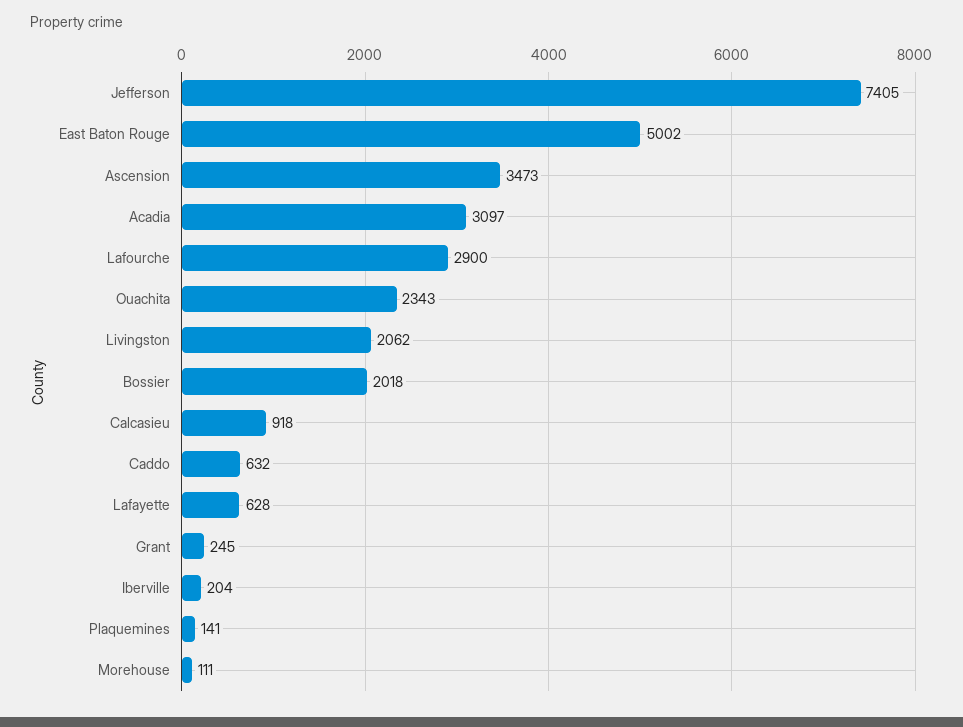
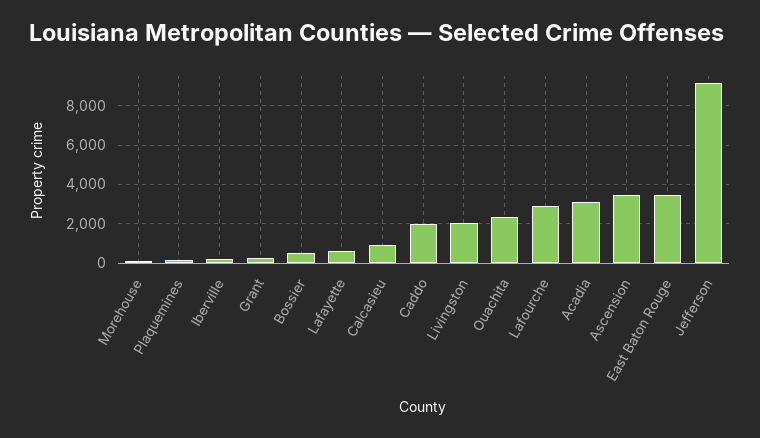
Jefferson: 7405 -> 9000
East Baton Rouge: 5002 -> 3500
Bossier: 2018 -> 500
Caddo: 632 -> 2000

